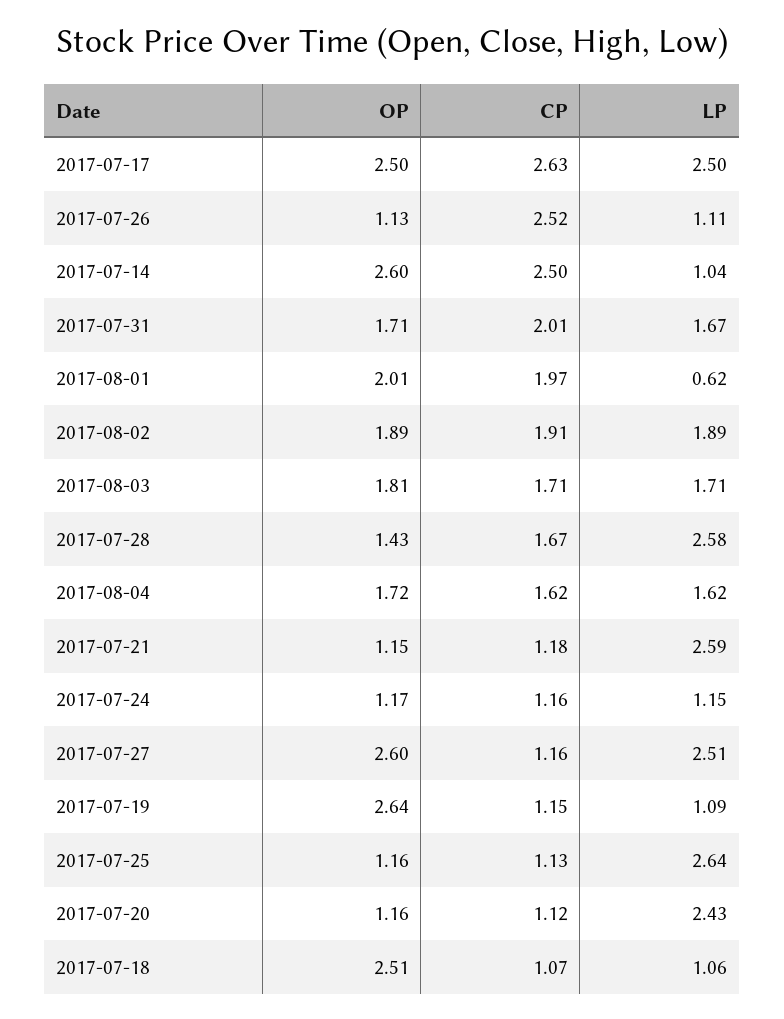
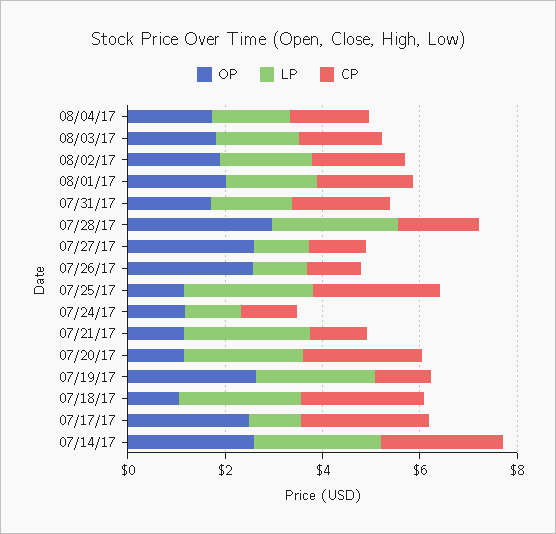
LP, 2017-07-17: 2.5 -> 1
OP, 2017-07-26: 1.13 -> 2.5
CP, 2017-07-26: 2.52 -> 1
LP, 2017-07-14: 1.04 -> 2.5
LP, 2017-08-01: 0.62 -> 2
OP, 2017-07-28: 1.43 -> 3
LP, 2017-07-27: 2.51 -> 1
LP, 2017-07-19: 1.09 -> 2.5
CP, 2017-07-25: 1.13 -> 2.5
CP, 2017-07-20: 1.12 -> 2.5
OP, 2017-07-18: 2.51 -> 1
CP, 2017-07-18: 1.07 -> 2.5
LP, 2017-07-18: 1.06 -> 2.5

